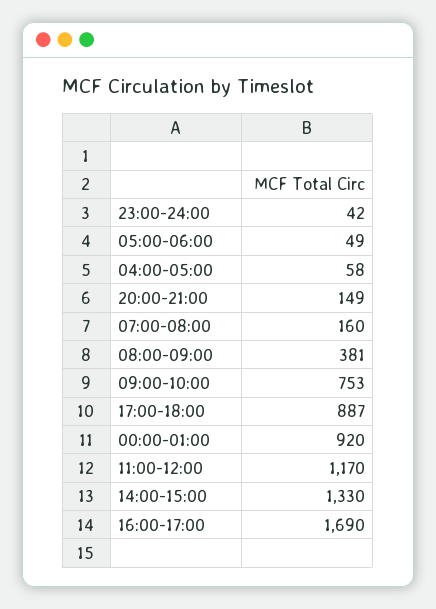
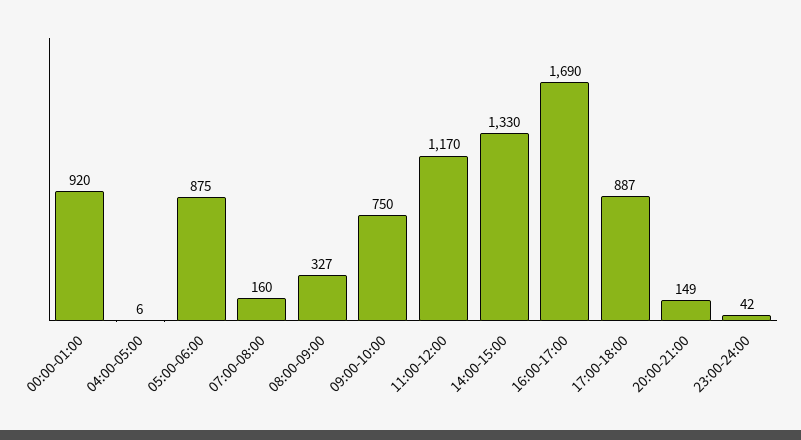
05:00-06:00: 49 -> 875
04:00-05:00: 58 -> 6
08:00-09:00: 381 -> 327
09:00-10:00: 753 -> 750

